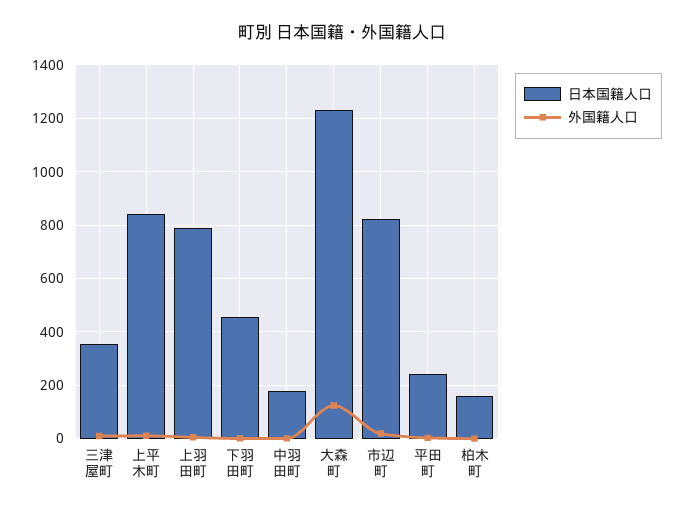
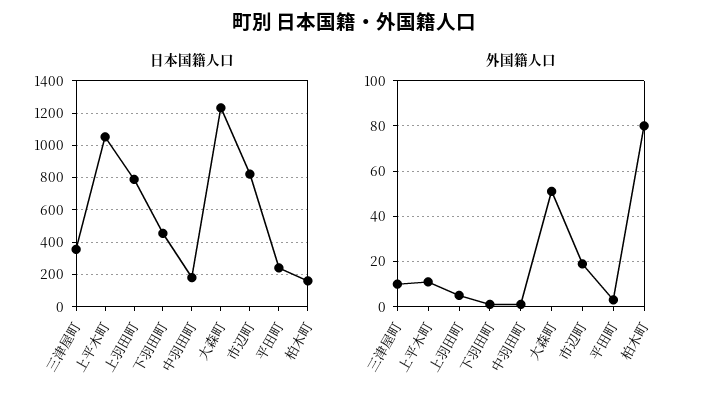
日本国籍人口, 上平木町: 850 -> 1050
外国籍人口, 大森町: 125 -> 50
外国籍人口, 柏木町: 0 -> 80

